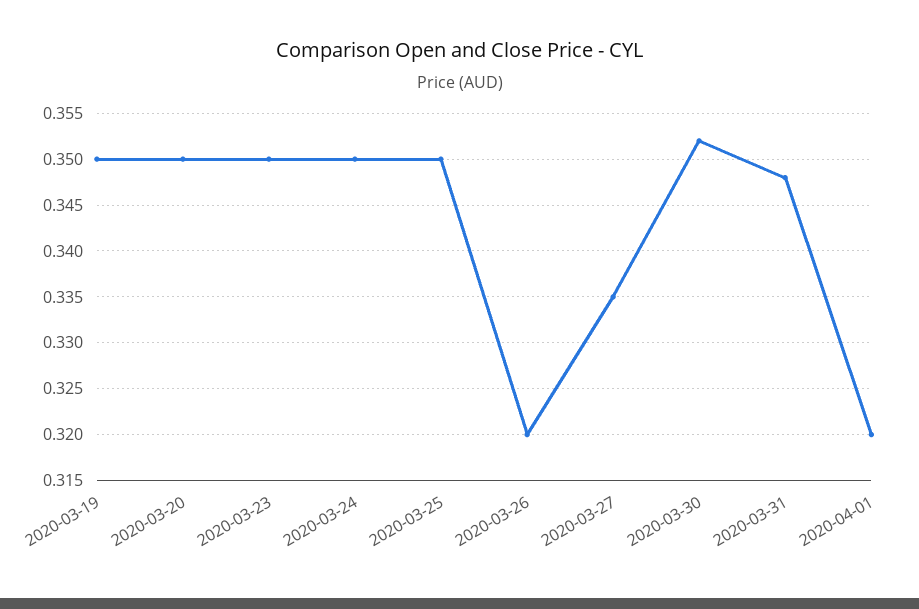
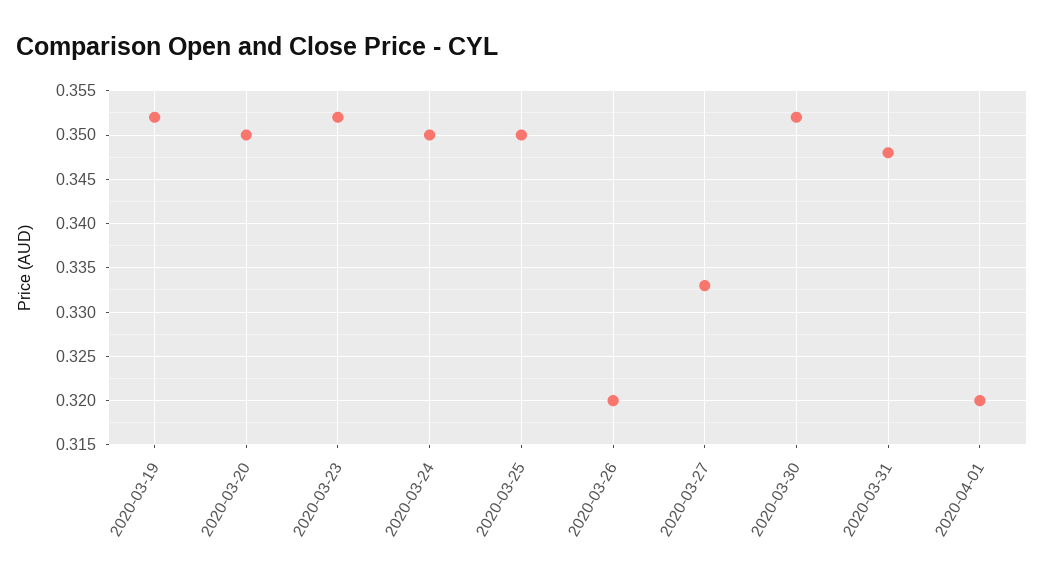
2020-03-19: 0.35 -> 0.352
2020-03-23: 0.35 -> 0.352
2020-03-27: 0.335 -> 0.333

